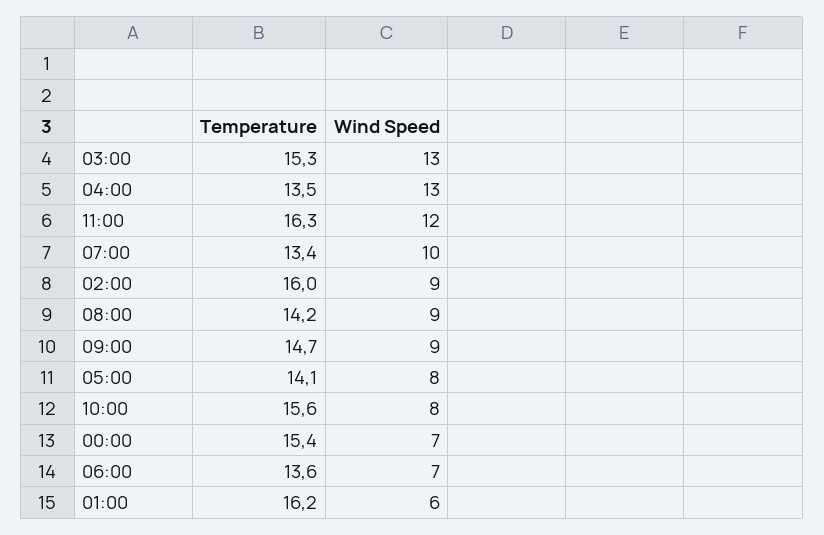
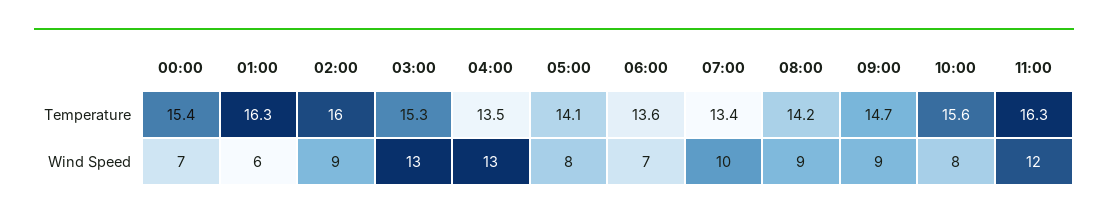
Temperature, 01:00: 16.2 -> 16.3

